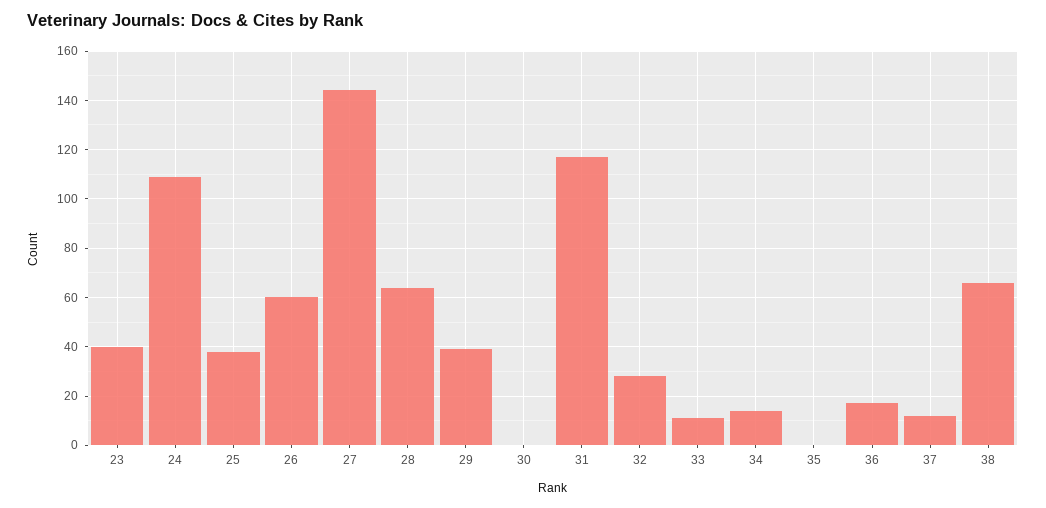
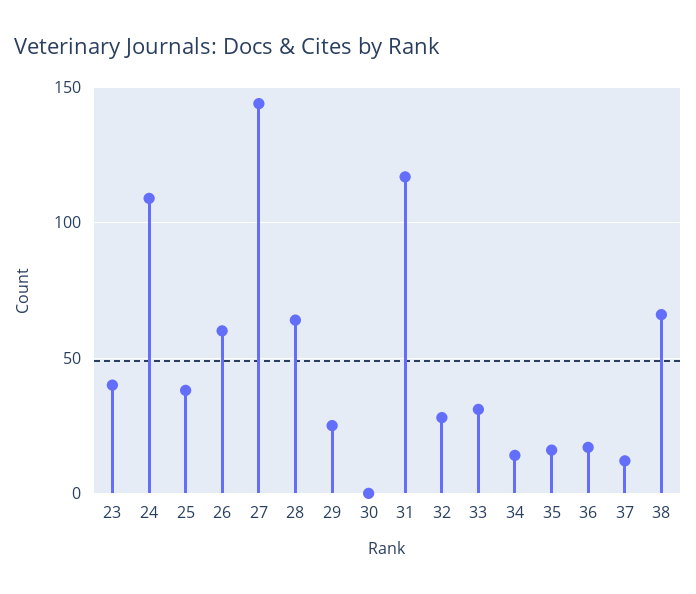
29: 40 -> 25
33: 10 -> 30
35: 0 -> 15

